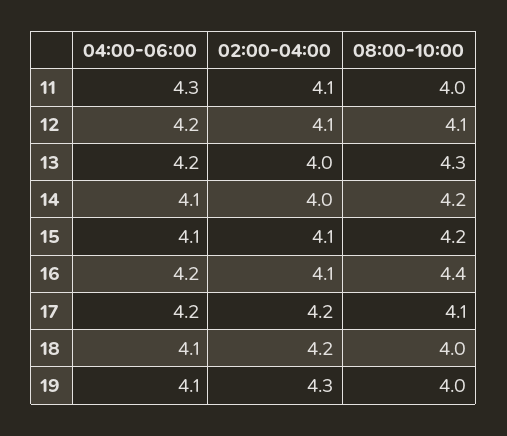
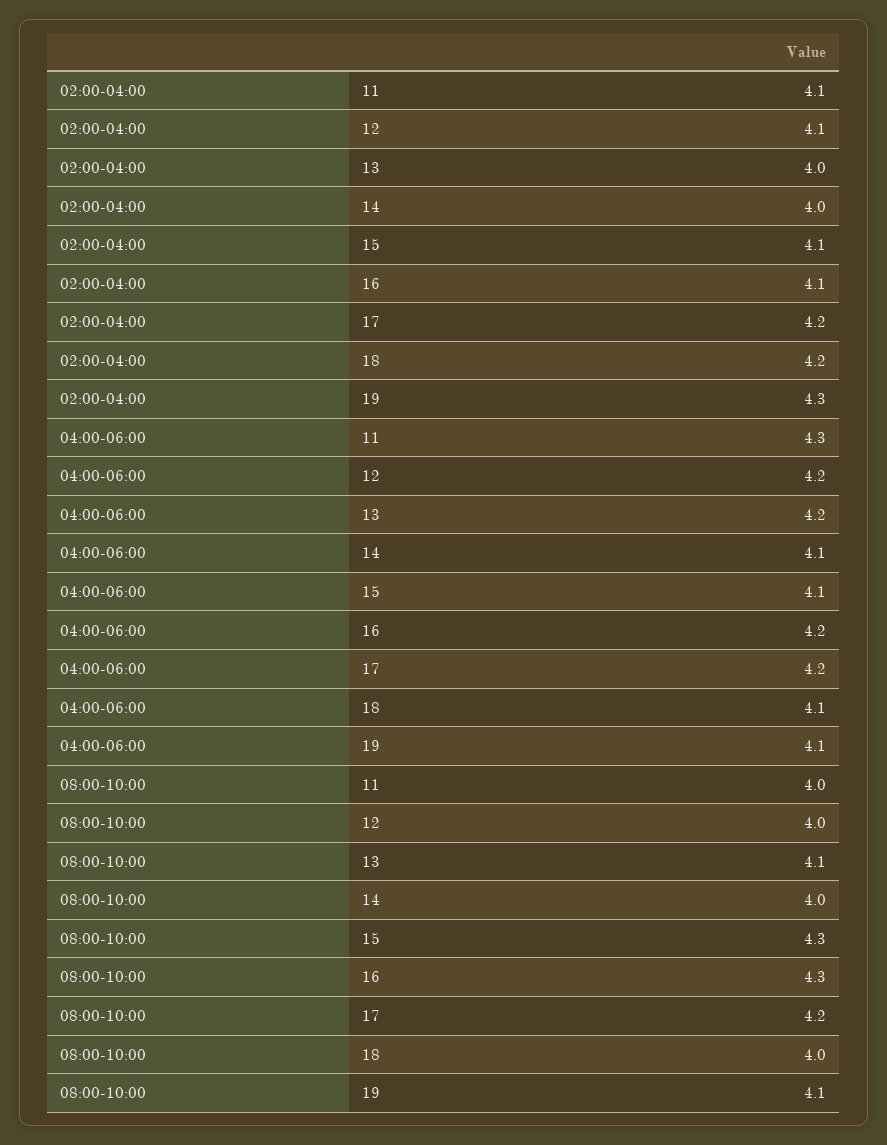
08:00-10:00, 12: 4.1 -> 4
08:00-10:00, 13: 4.3 -> 4.1
08:00-10:00, 14: 4.2 -> 4
08:00-10:00, 15: 4.2 -> 4.3
08:00-10:00, 16: 4.4 -> 4.3
08:00-10:00, 17: 4.1 -> 4.2
08:00-10:00, 19: 4 -> 4.1

